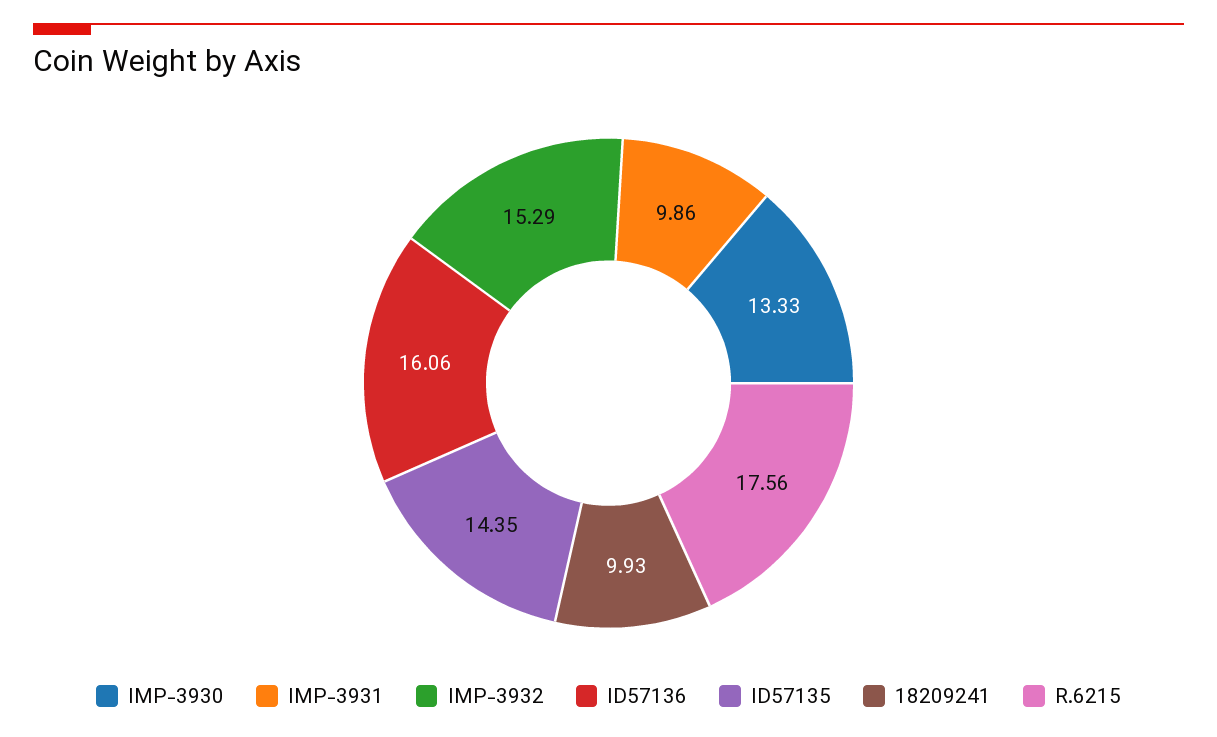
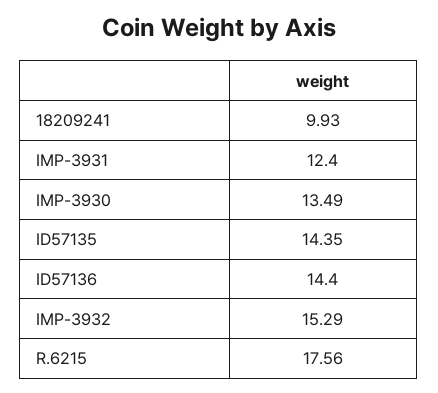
IMP-3930: 13.33 -> 13.49
IMP-3931: 9.86 -> 12.4
ID57136: 16.06 -> 14.4

